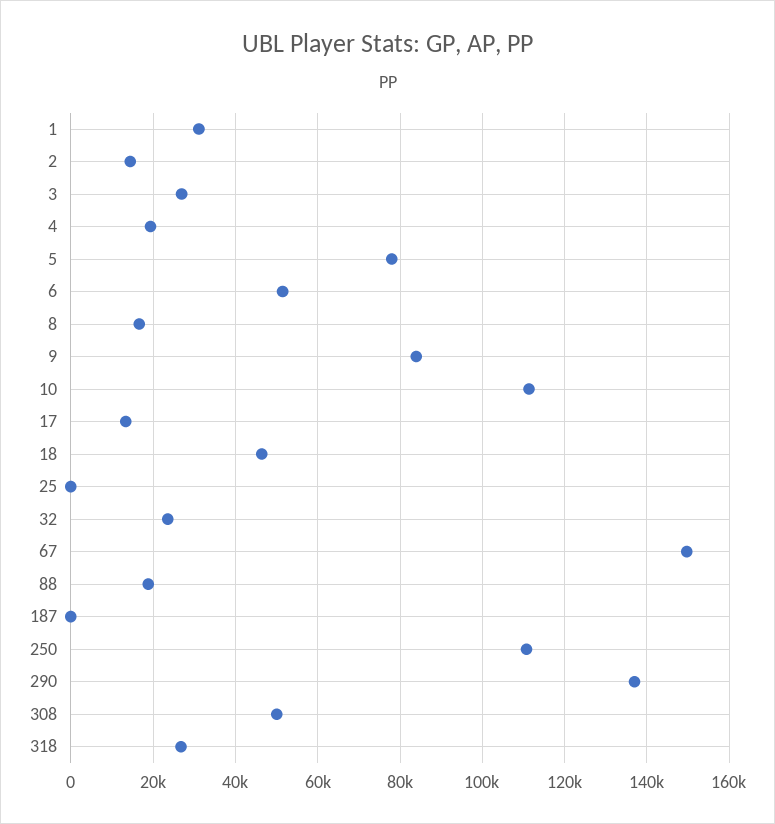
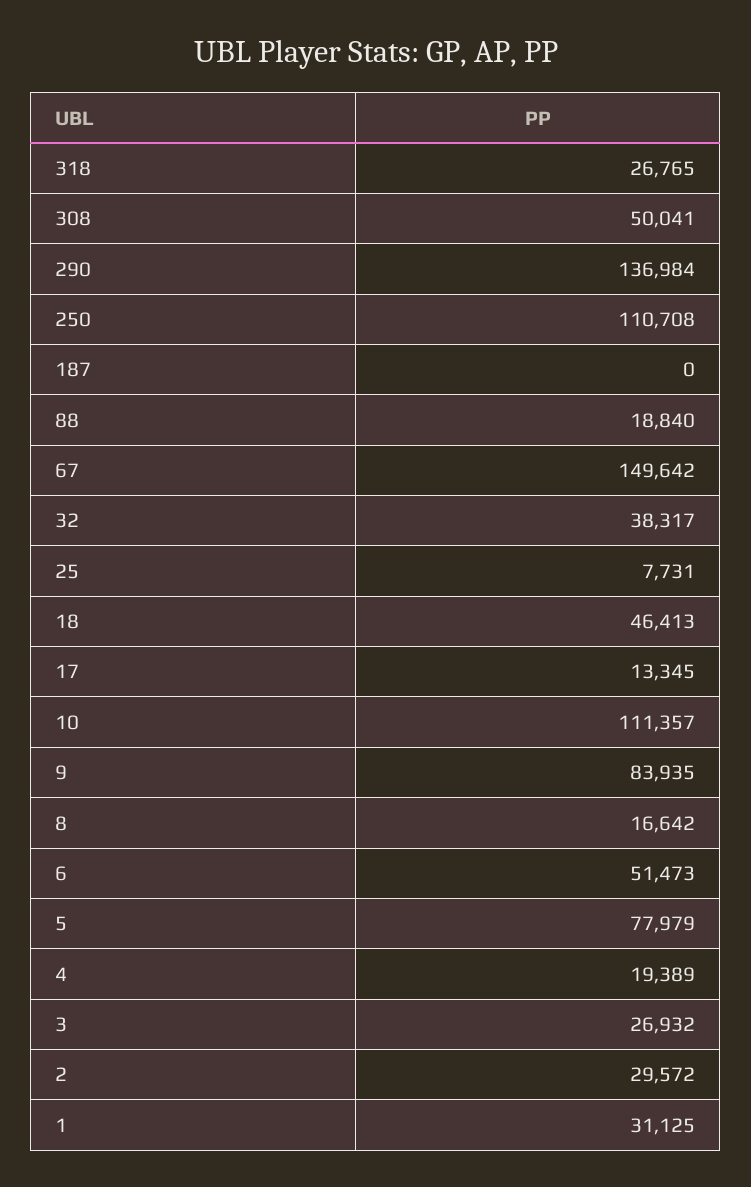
2: 14000 -> 29572
25: 0 -> 7731
32: 24000 -> 38317

